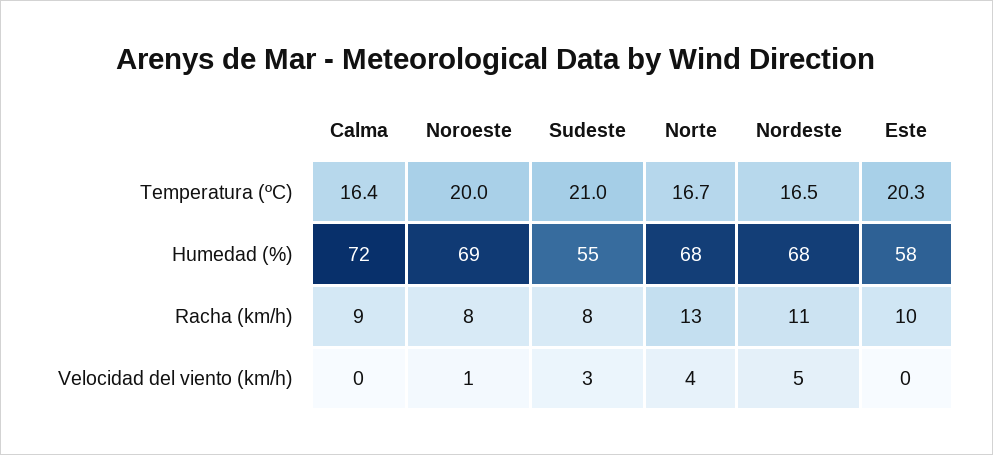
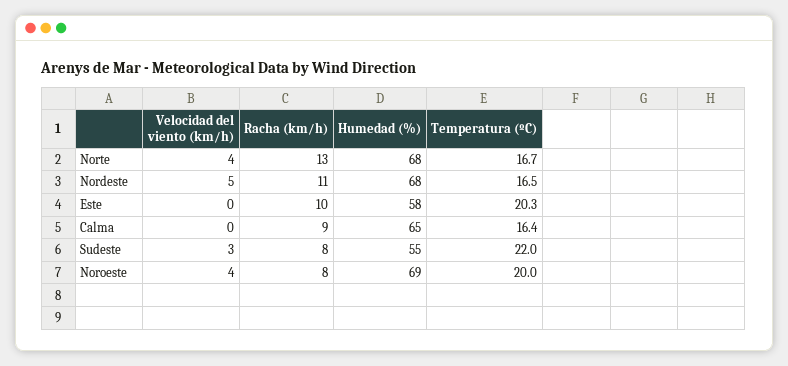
Sudeste, Temperatura (ºC): 21 -> 22
Calma, Humedad (%): 72 -> 65
Noroeste, Velocidad del viento (km/h): 1 -> 4

